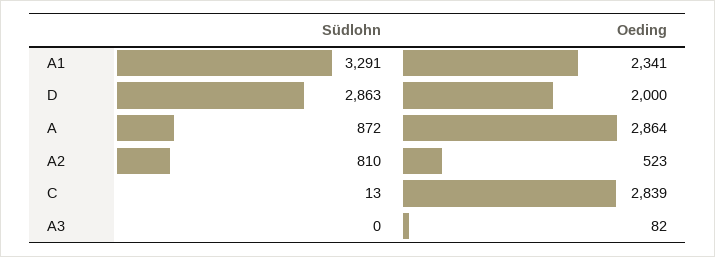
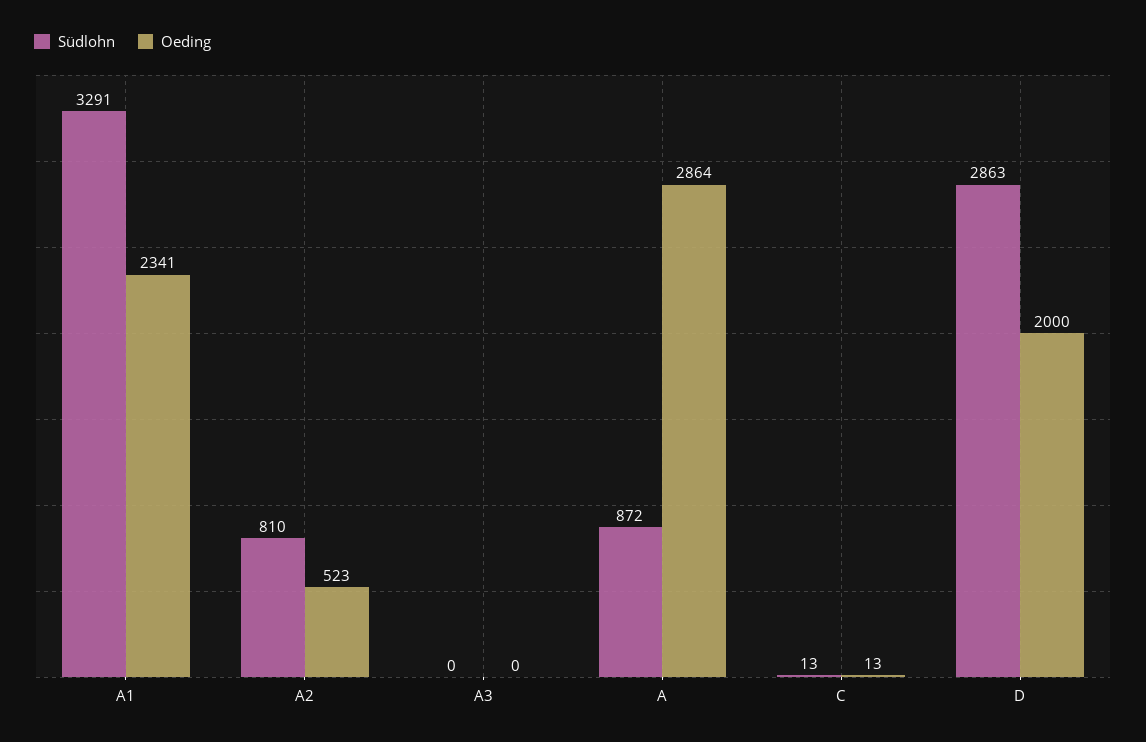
Oeding, C: 2839 -> 13
Oeding, A3: 82 -> 0

